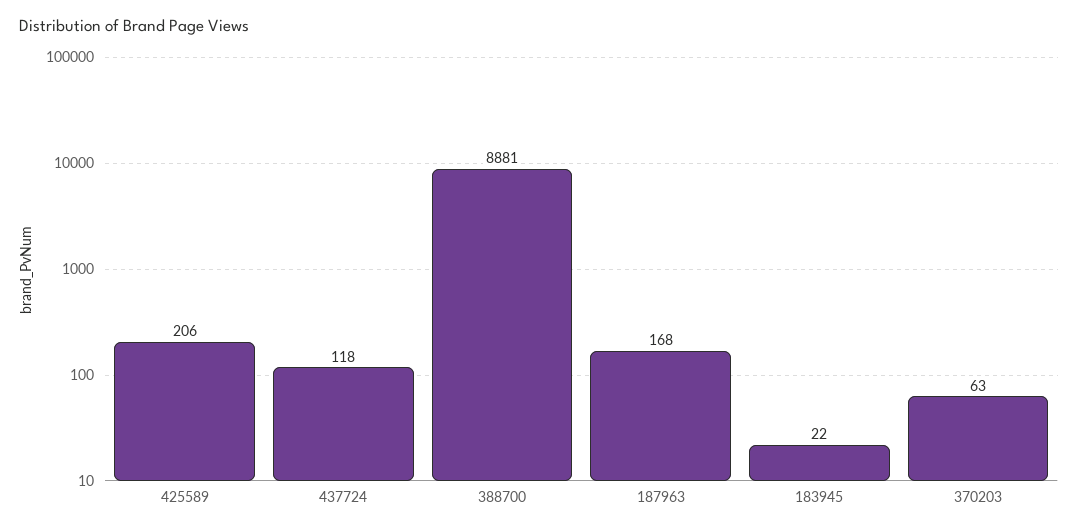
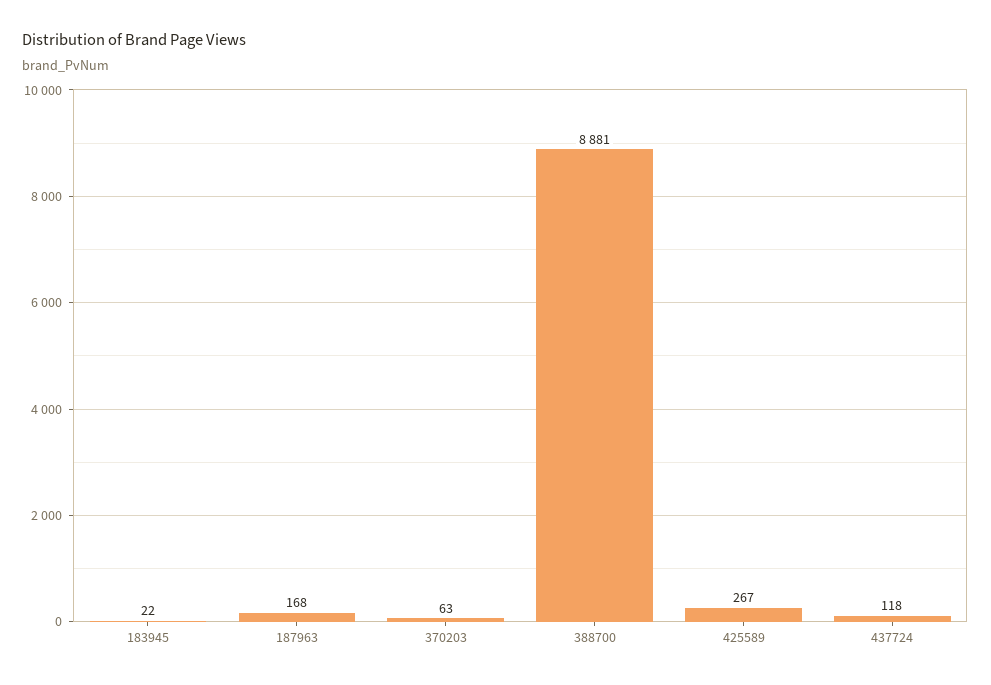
425589: 206 -> 267

